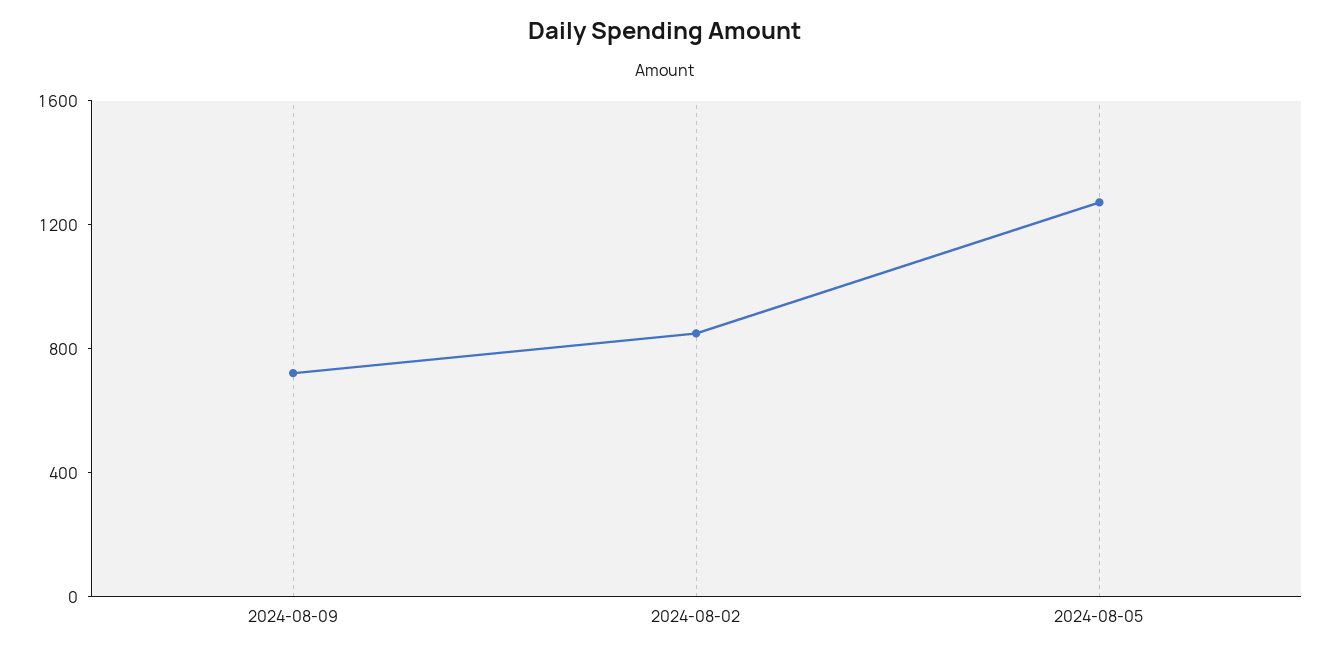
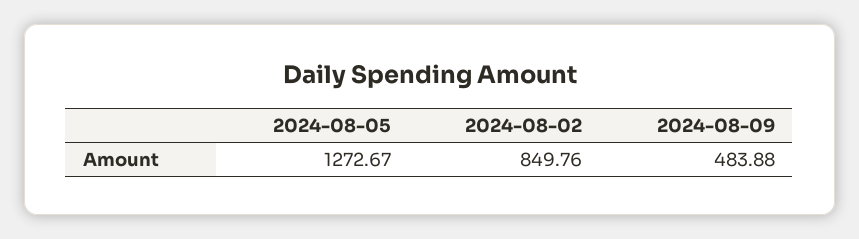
2024-08-09: 700 -> 483.88

